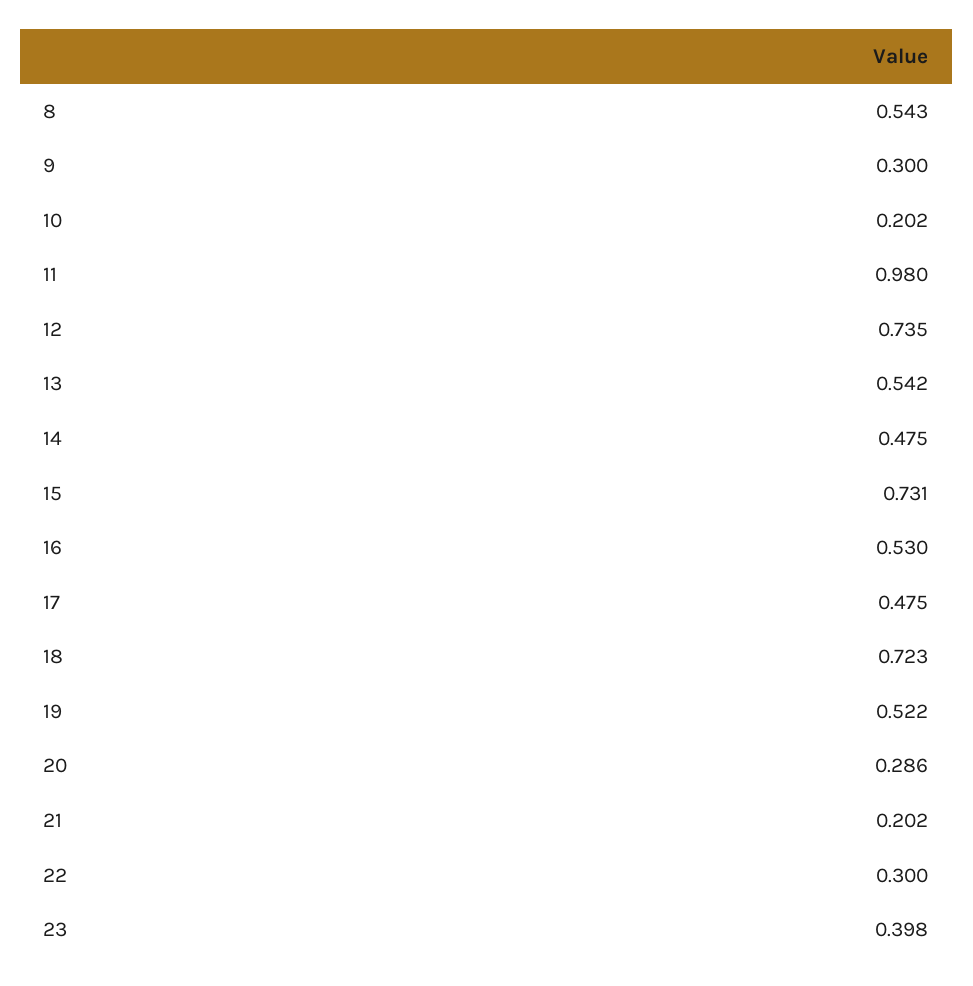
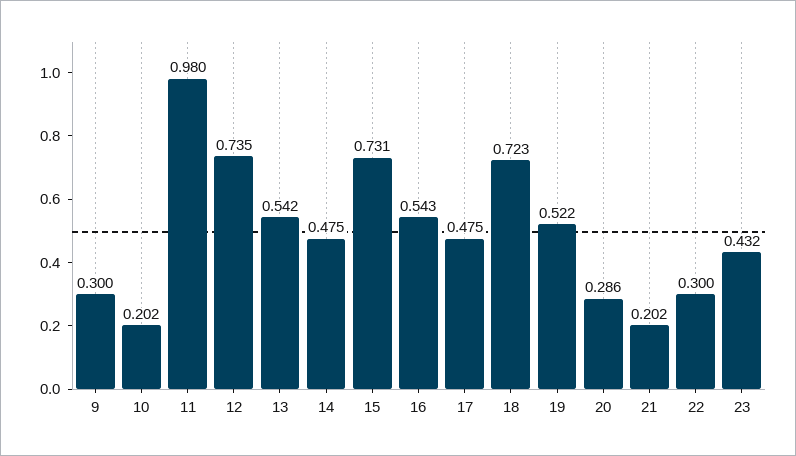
8: 0.543 -> none
16: 0.53 -> 0.543
23: 0.398 -> 0.432

